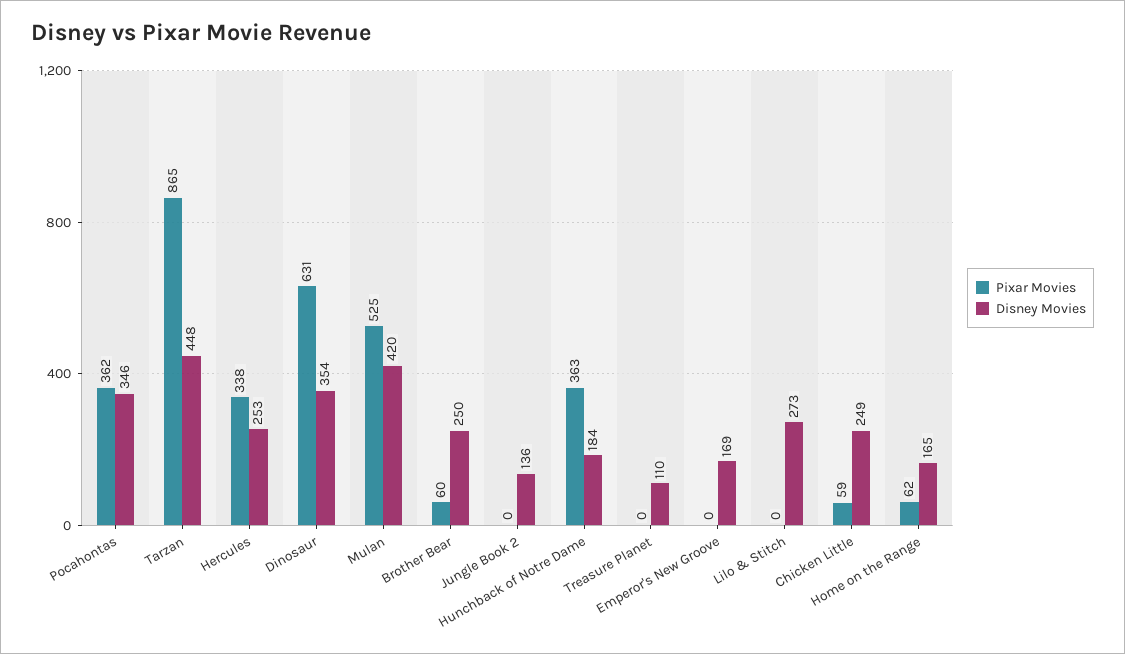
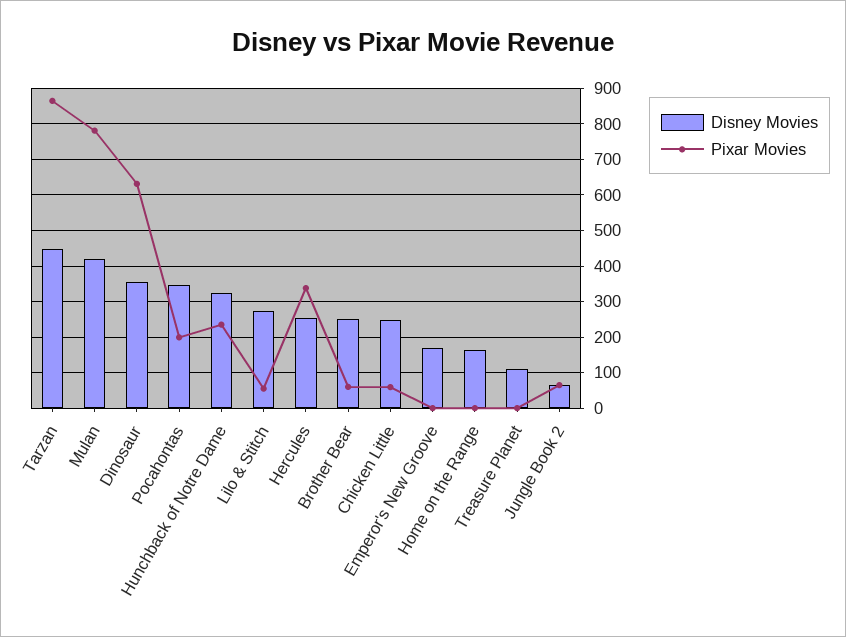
Pixar Movies, Pocahontas: 362 -> 200
Pixar Movies, Mulan: 525 -> 780
Pixar Movies, Jungle Book 2: 0 -> 60
Disney Movies, Jungle Book 2: 136 -> 60
Pixar Movies, Hunchback of Notre Dame: 363 -> 240
Disney Movies, Hunchback of Notre Dame: 184 -> 320
Pixar Movies, Lilo & Stitch: 0 -> 60
Pixar Movies, Home on the Range: 62 -> 0

